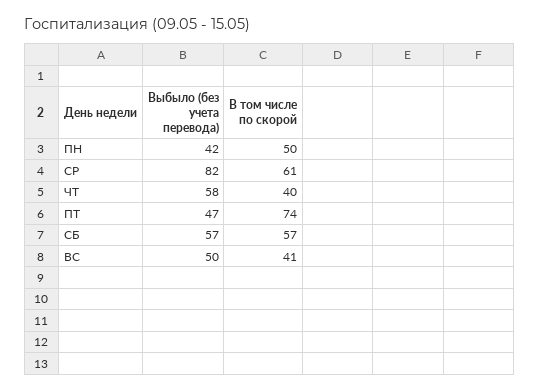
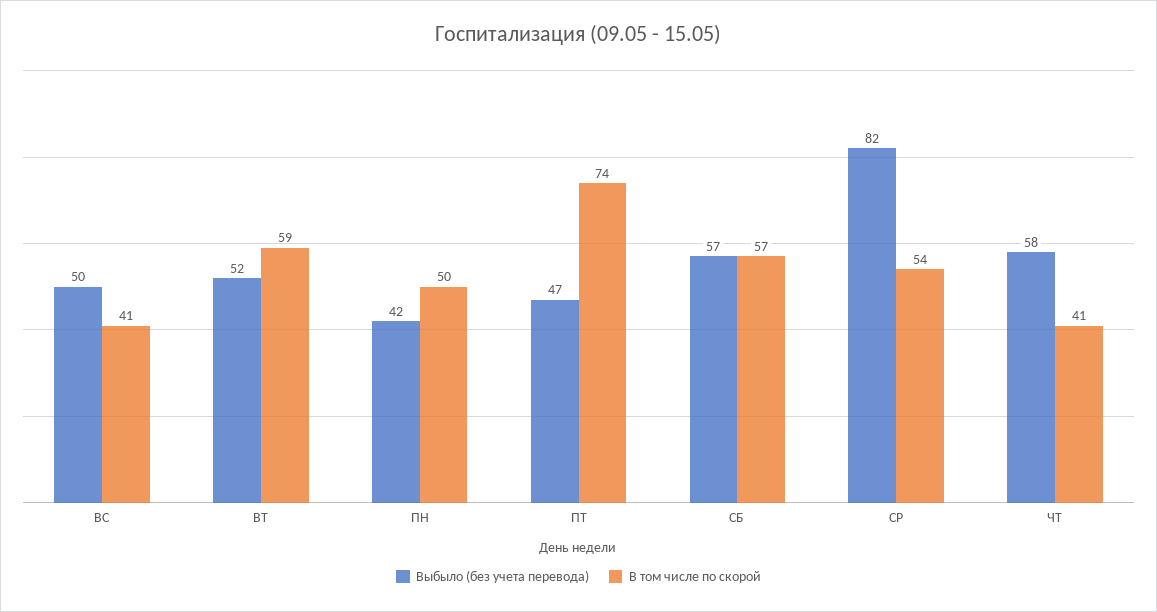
В том числе по скорой, СР: 61 -> 54
В том числе по скорой, ЧТ: 40 -> 41
Выбыло (без учета перевода), ВТ: none -> 52
В том числе по скорой, ВТ: none -> 59

